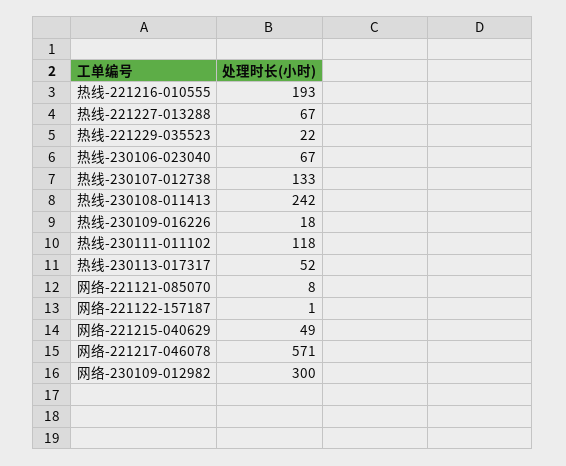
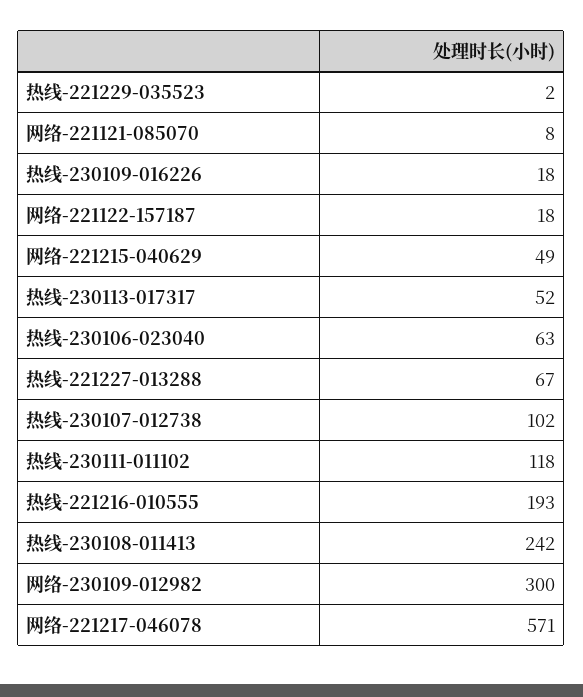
热线-221229-035523: 22 -> 2
热线-230106-023040: 67 -> 63
热线-230107-012738: 133 -> 102
网络-221122-157187: 1 -> 18

